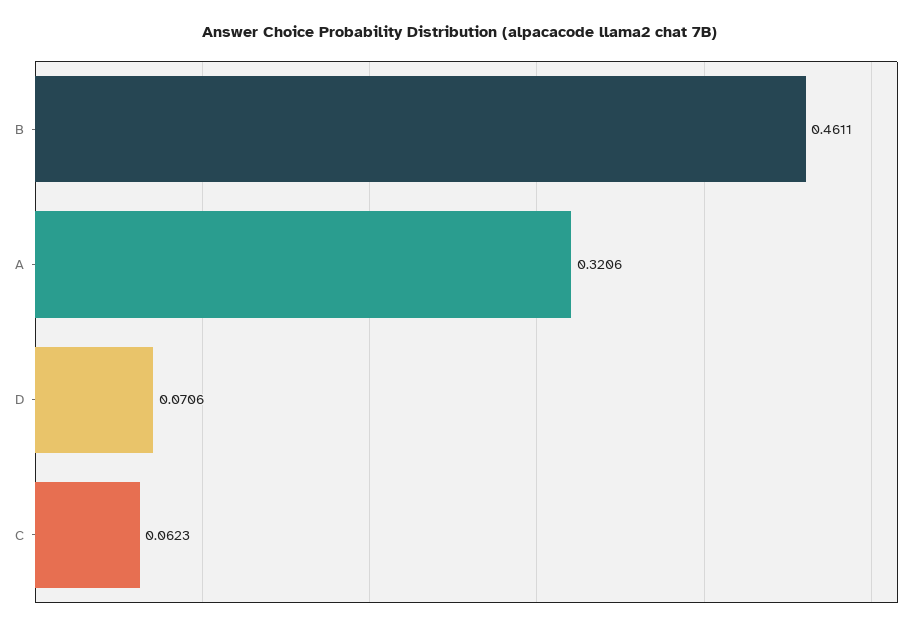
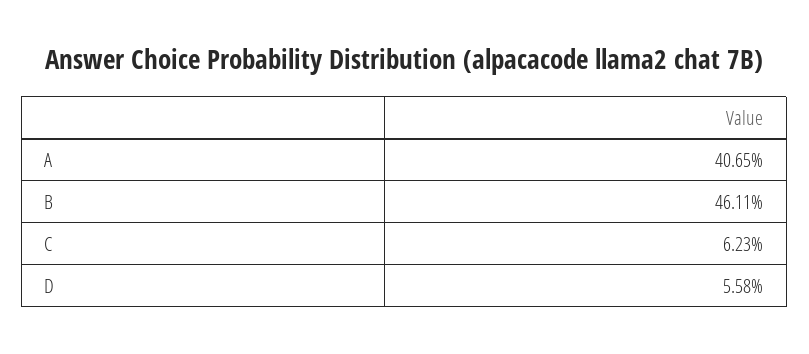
A: 0.3206 -> 0.4065
D: 0.0706 -> 0.0558

